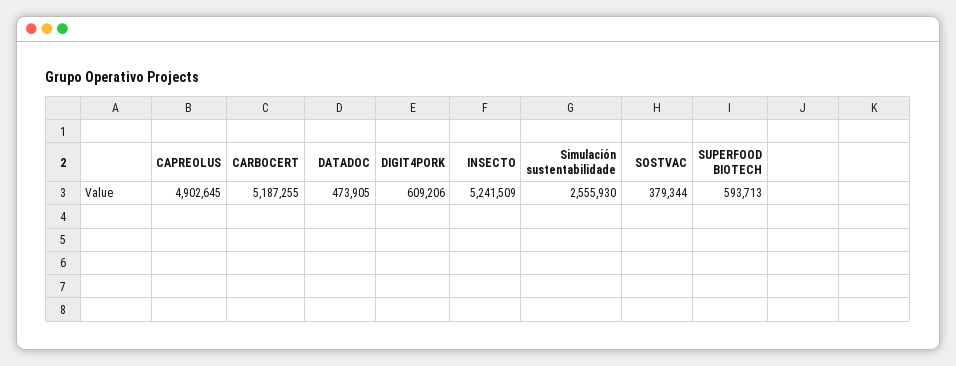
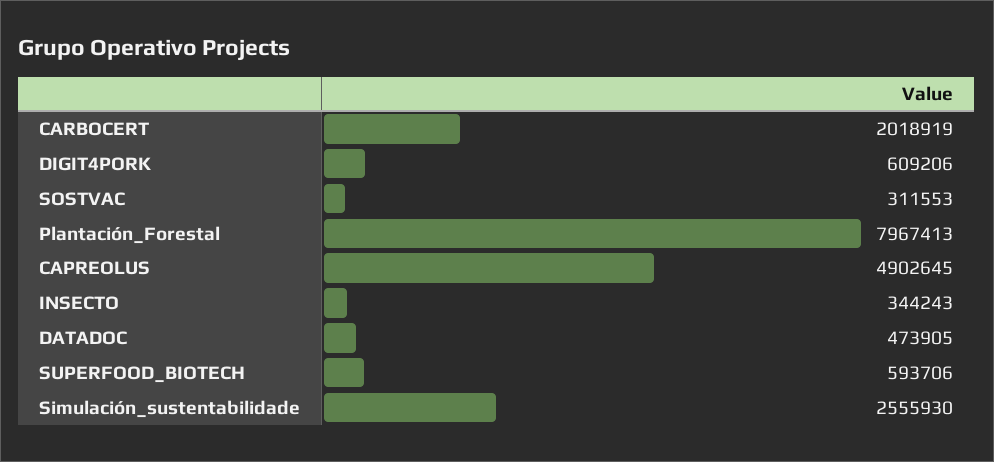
CARBOCERT: 5187255 -> 2018919
INSECTO: 5241509 -> 344243
SOSTVAC: 379344 -> 311553
SUPERFOOD BIOTECH: 593713 -> 593706
Plantación_Forestal: none -> 7967413

